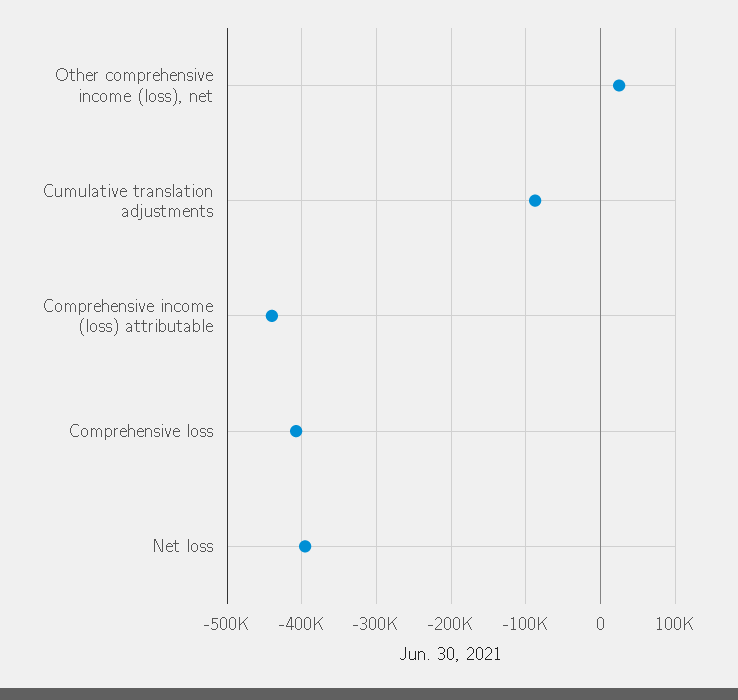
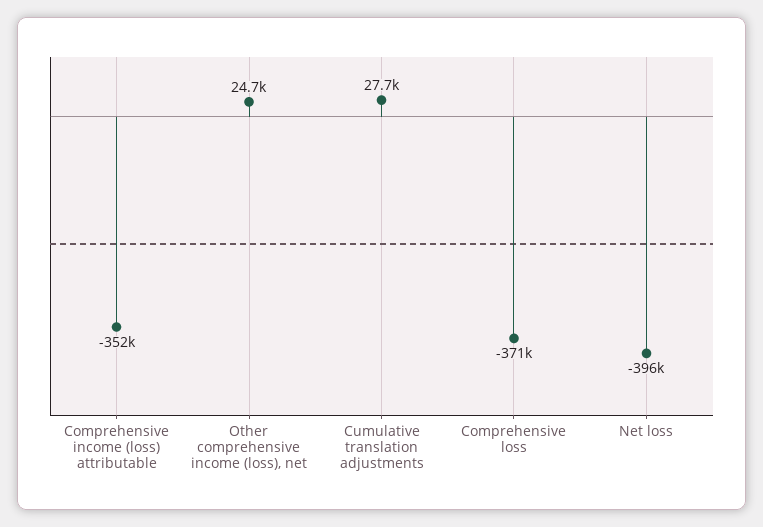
Cumulative translation adjustments: -90000 -> 27700
Comprehensive income (loss) attributable: -440000 -> -352000
Comprehensive loss: -410000 -> -371000

